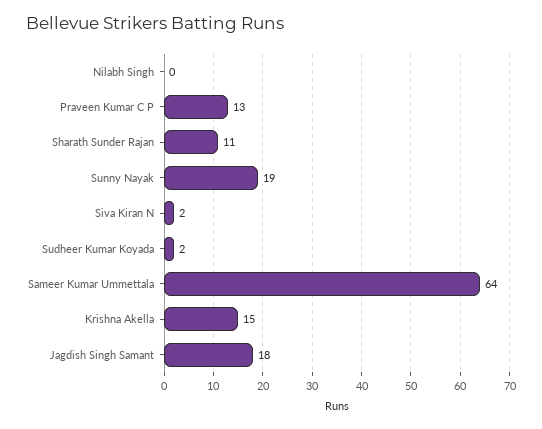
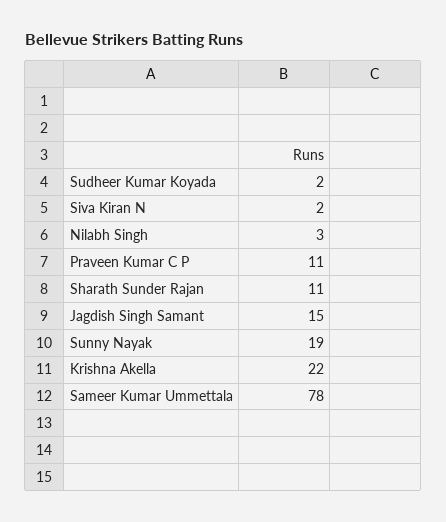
Nilabh Singh: 0 -> 3
Praveen Kumar C P: 13 -> 11
Sameer Kumar Ummettala: 64 -> 78
Krishna Akella: 15 -> 22
Jagdish Singh Samant: 18 -> 15

